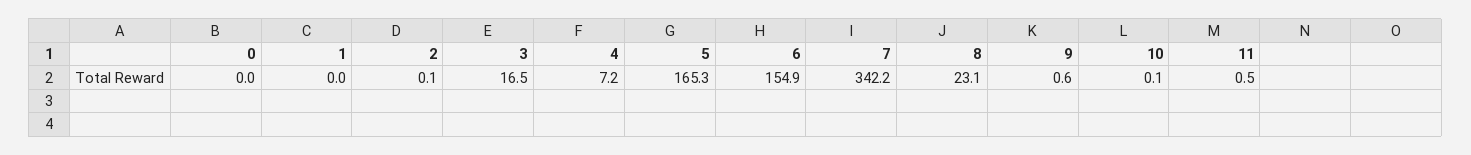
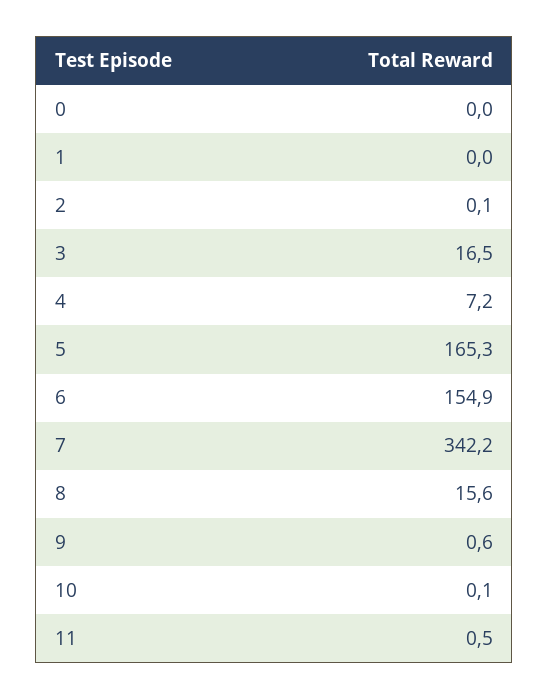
8: 23.1 -> 15.6

